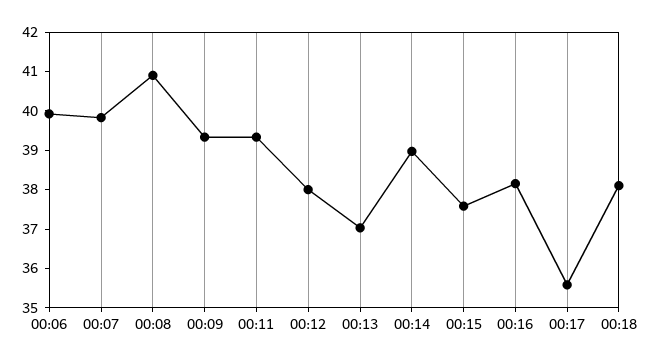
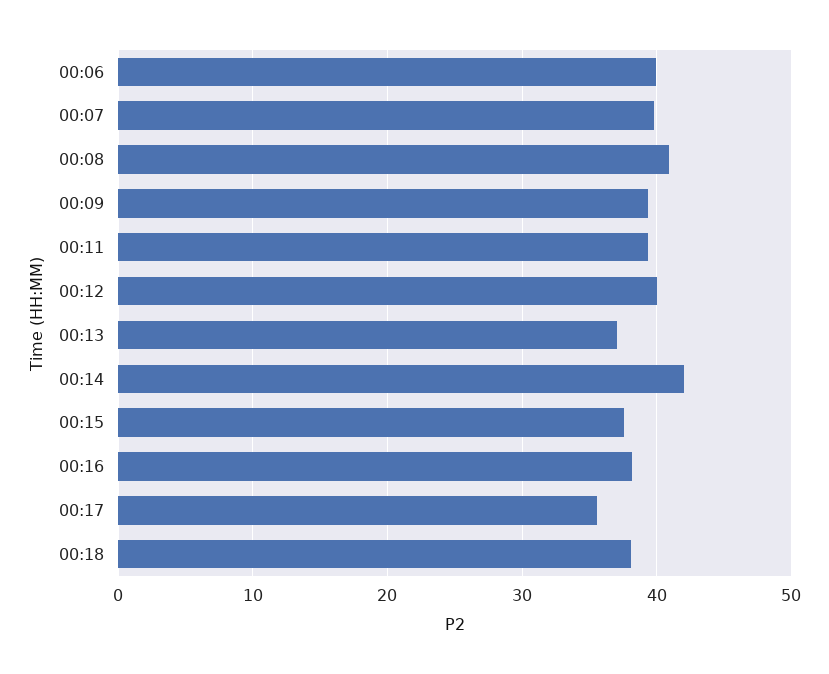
00:12: 38 -> 40
00:14: 39 -> 42

